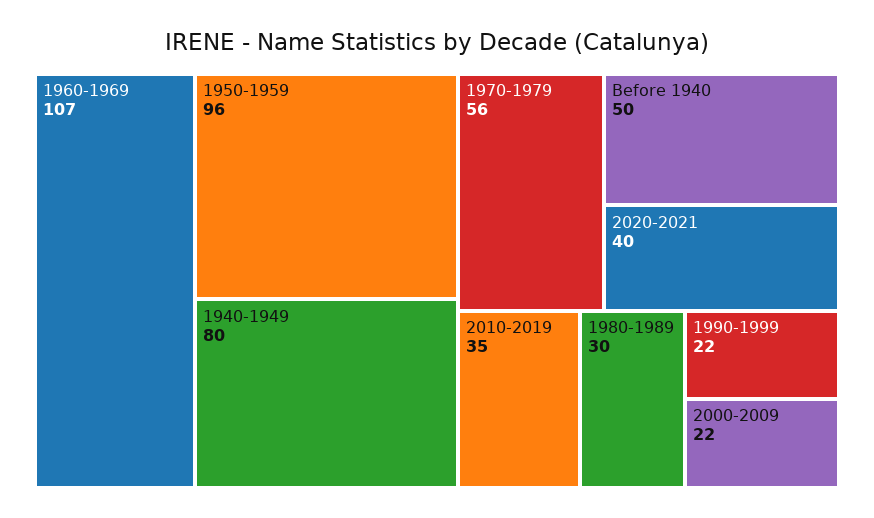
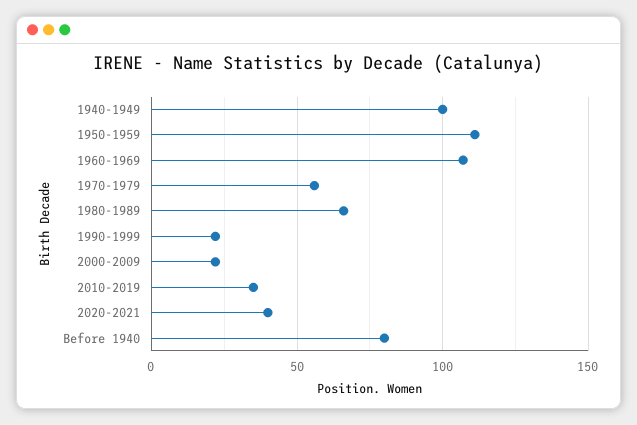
1950-1959: 96 -> 110
1940-1949: 80 -> 100
Before 1940: 50 -> 80
1980-1989: 30 -> 65

